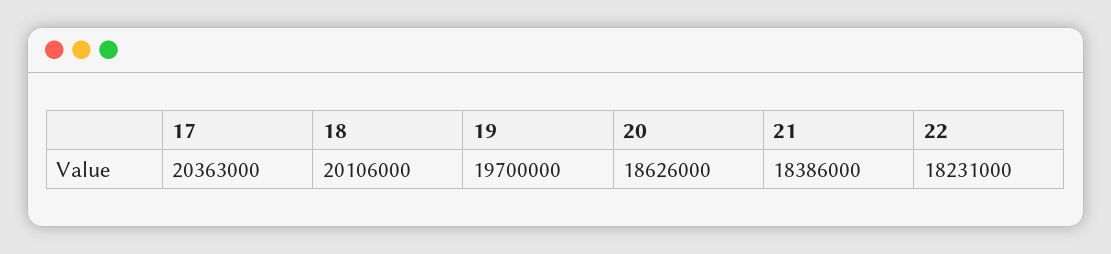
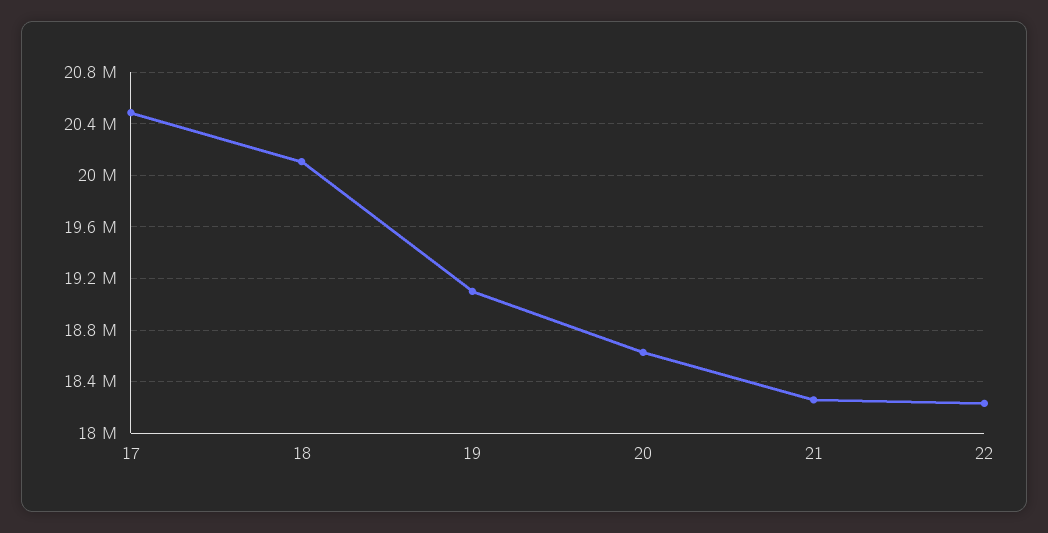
17: 20363000 -> 20500000
19: 19700000 -> 19100000
21: 18386000 -> 18250000

